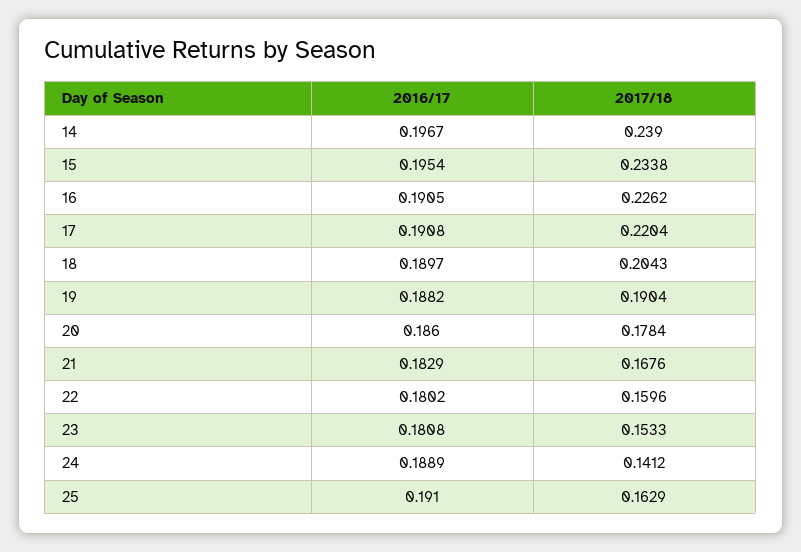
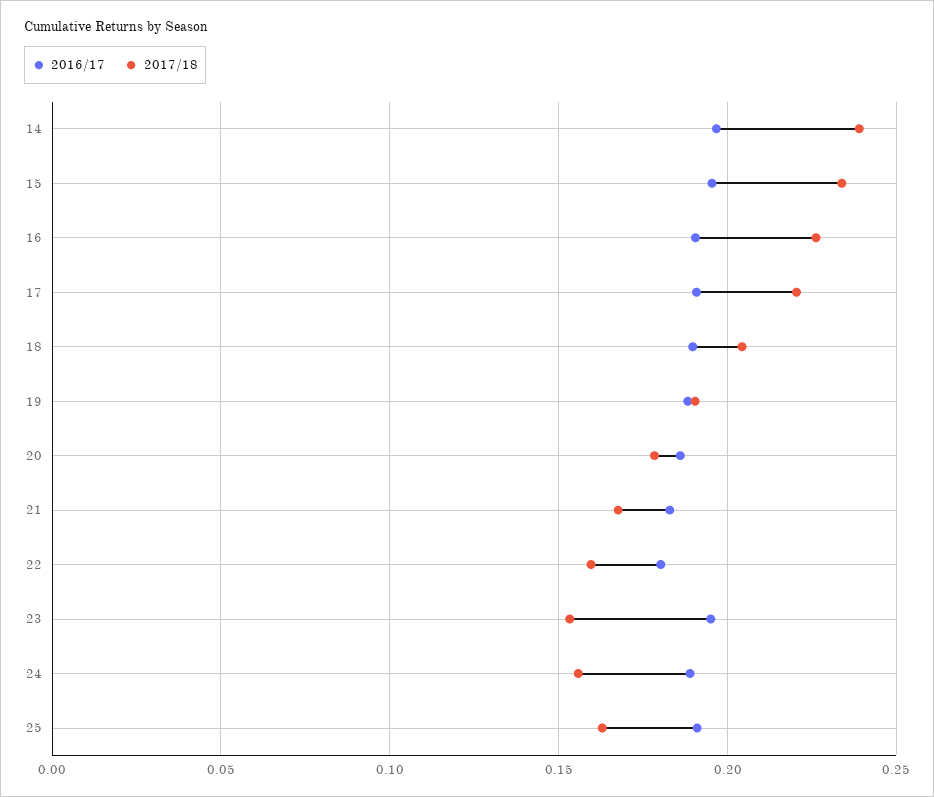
2016/17, 23: 0.1808 -> 0.195
2017/18, 24: 0.1412 -> 0.155

